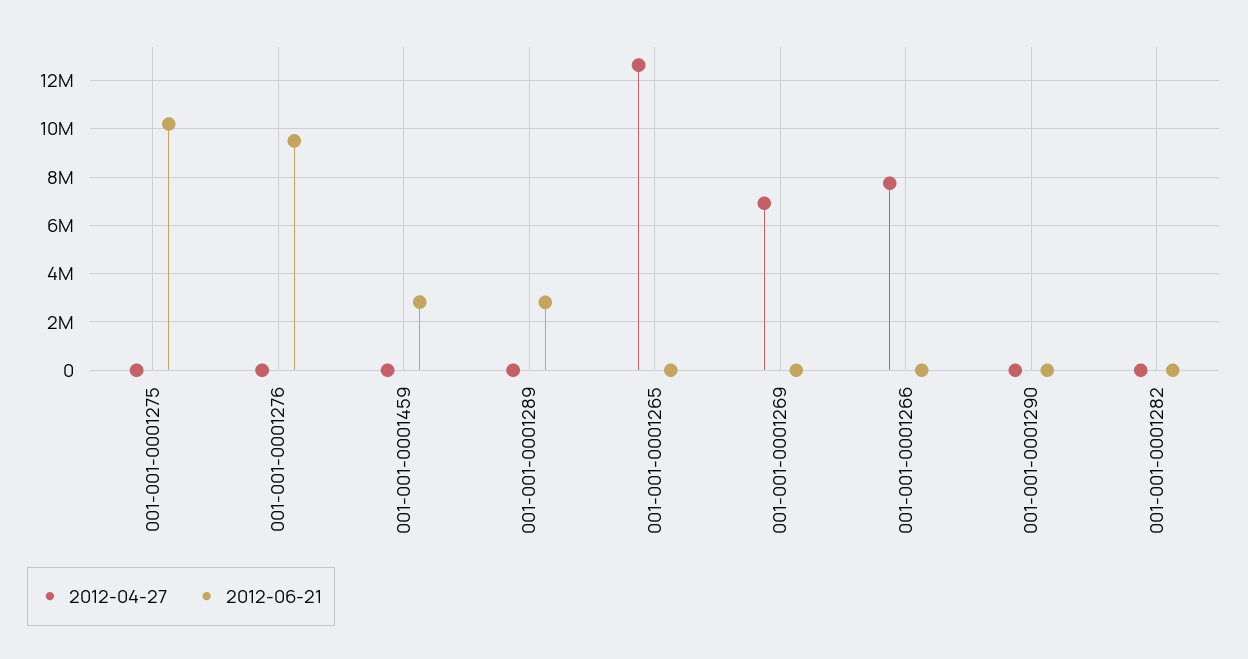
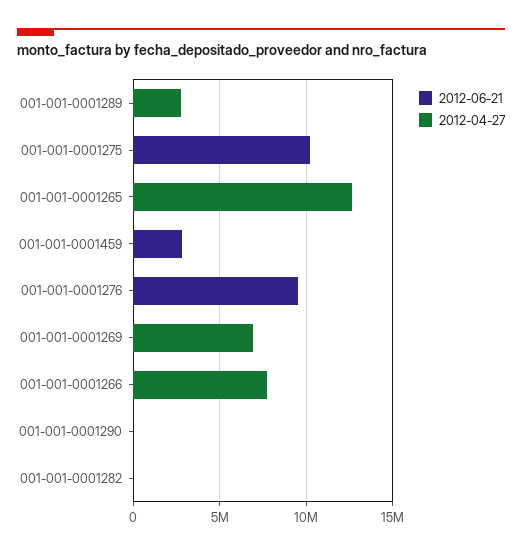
2012-04-27, 001-001-0001289: 0 -> 3000000
2012-06-21, 001-001-0001289: 2750000 -> 0

